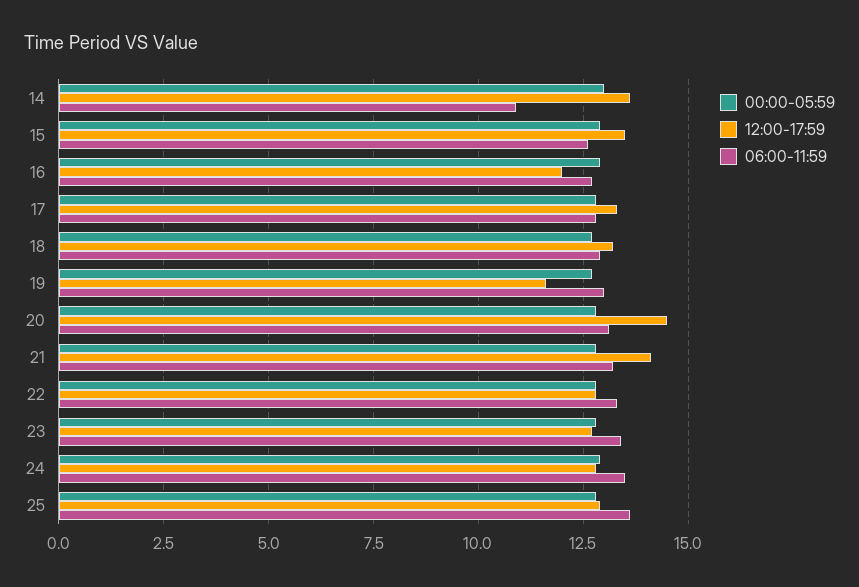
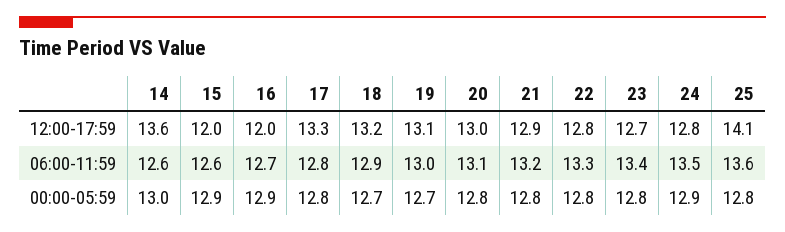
06:00-11:59, 14: 11 -> 12.6
12:00-17:59, 15: 13.5 -> 12
12:00-17:59, 19: 11.5 -> 13.1
12:00-17:59, 20: 14.5 -> 13
12:00-17:59, 21: 14 -> 12.9
12:00-17:59, 25: 13 -> 14.1

